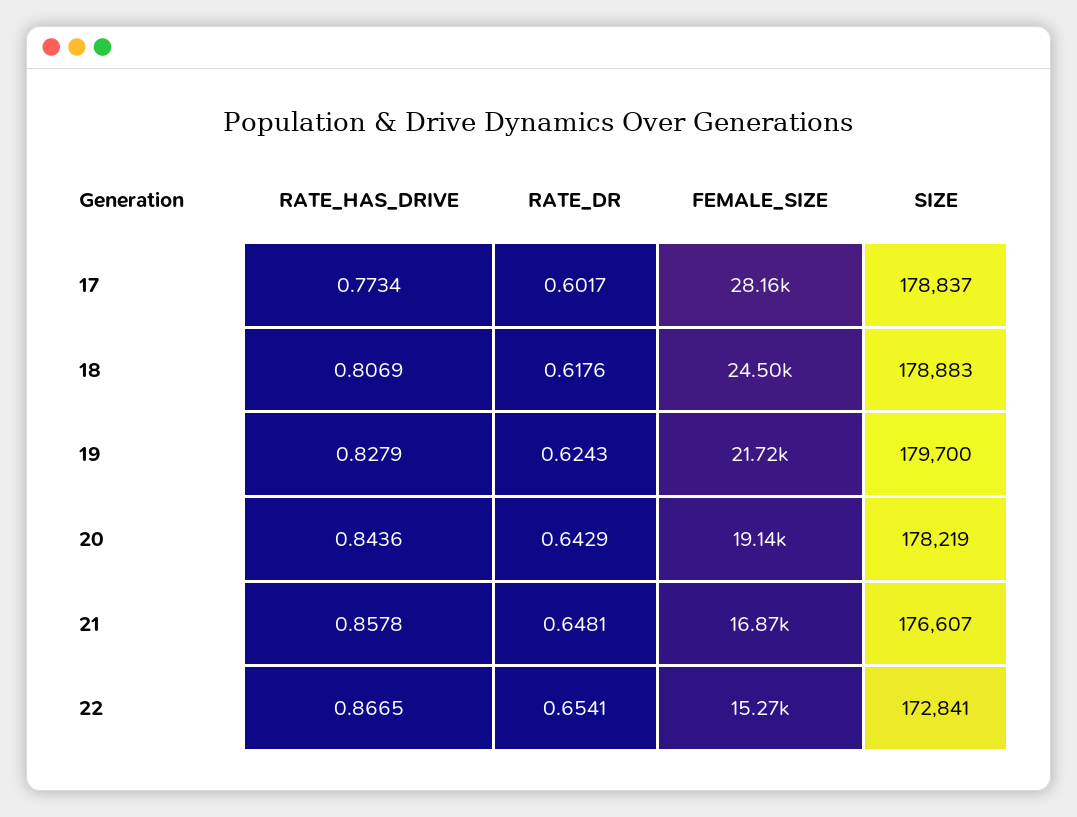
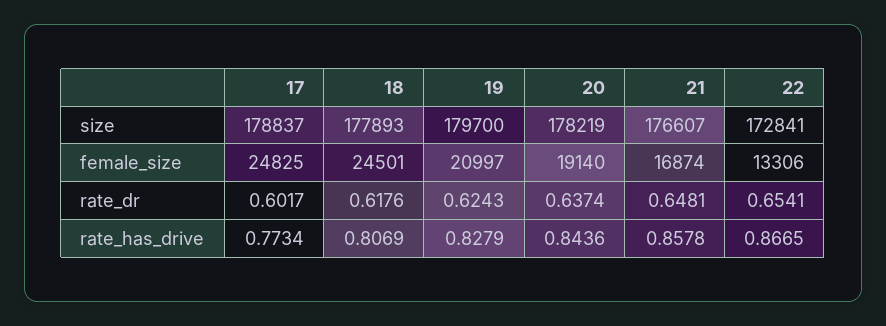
FEMALE_SIZE, 17: 28160 -> 24825
SIZE, 18: 178883 -> 177893
FEMALE_SIZE, 19: 21720 -> 20997
RATE_DR, 20: 0.6429 -> 0.6374
FEMALE_SIZE, 22: 15270 -> 13306

